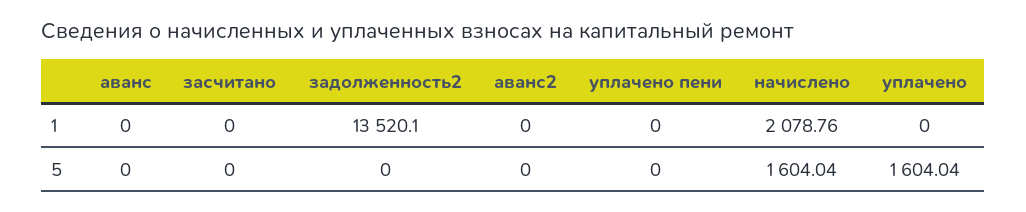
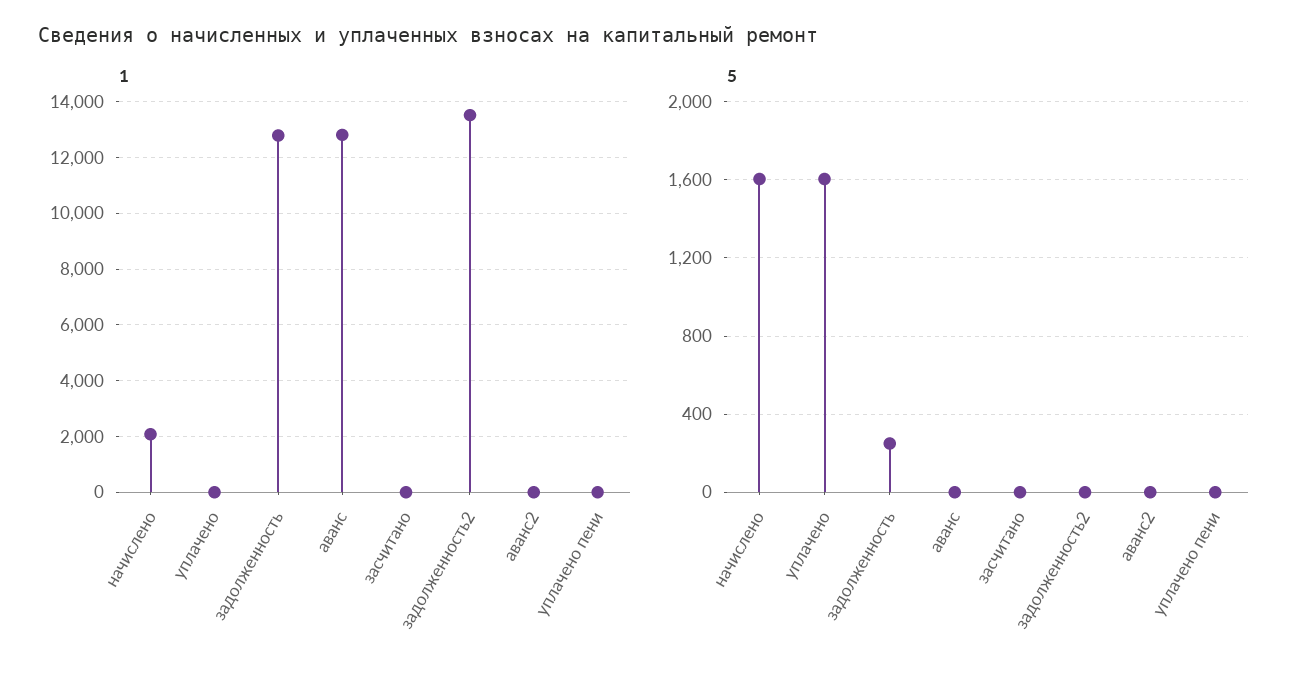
1, аванс: 0 -> 12750
1, задолженность: none -> 12750
5, задолженность: none -> 250

